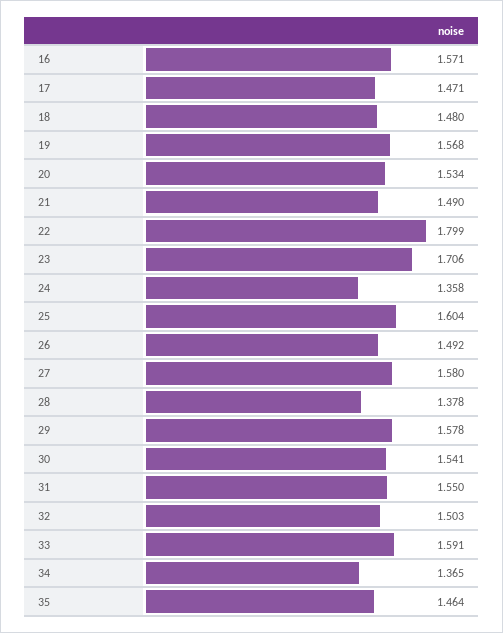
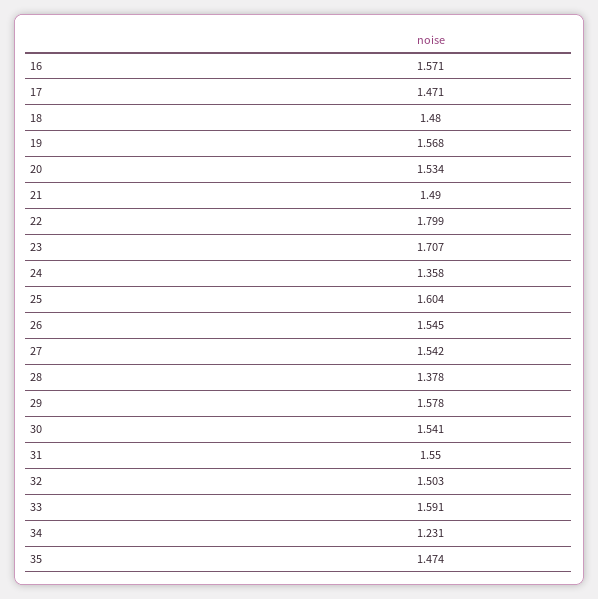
23: 1.706 -> 1.707
26: 1.492 -> 1.545
27: 1.58 -> 1.542
34: 1.365 -> 1.231
35: 1.464 -> 1.474

